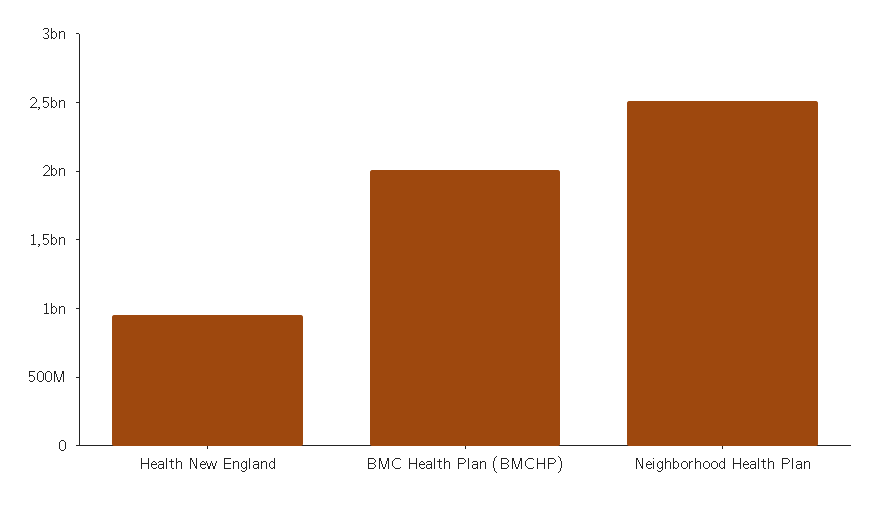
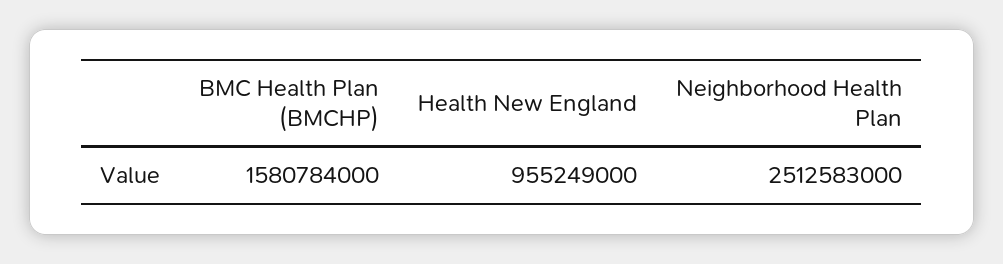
BMC Health Plan (BMCHP): 2000000000 -> 1580784000

